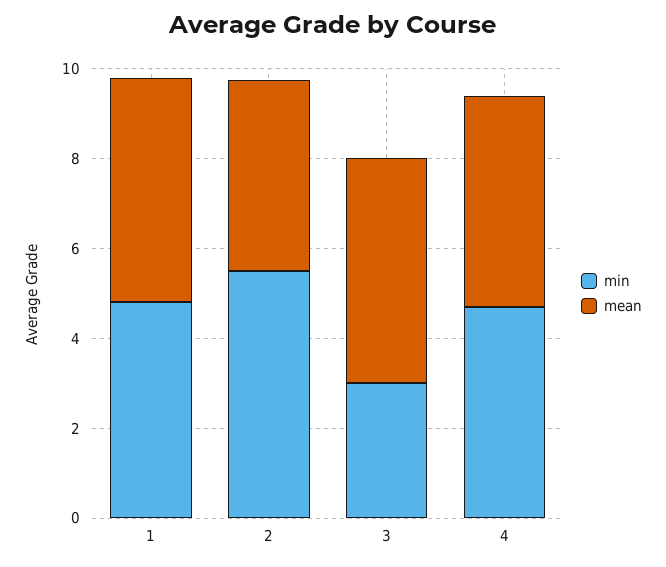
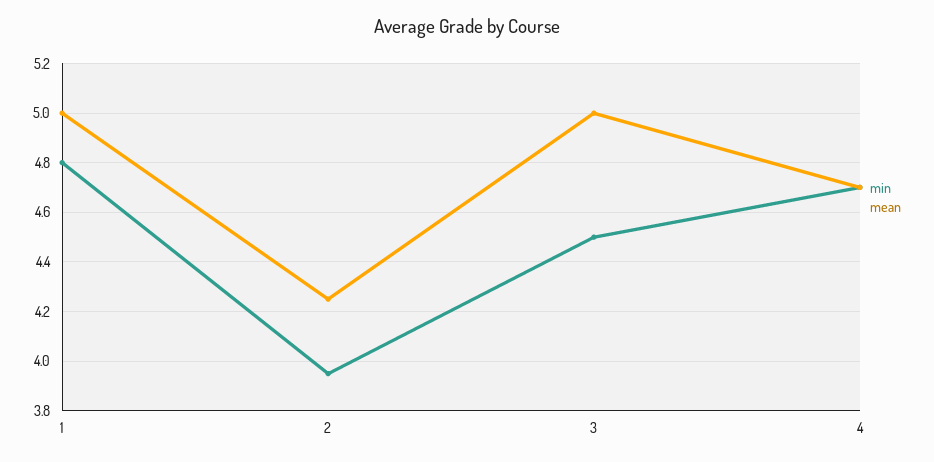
min, 2: 5.5 -> 3.95
min, 3: 3 -> 4.5

